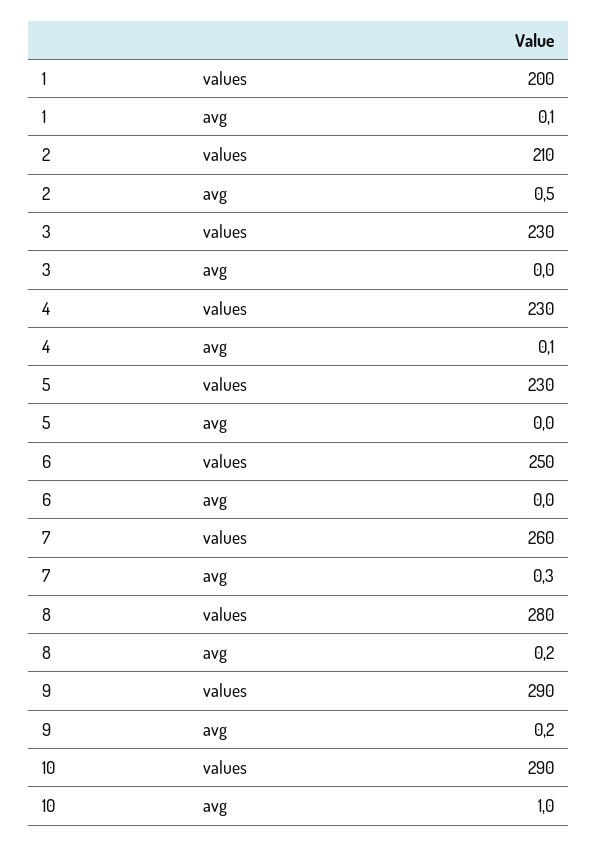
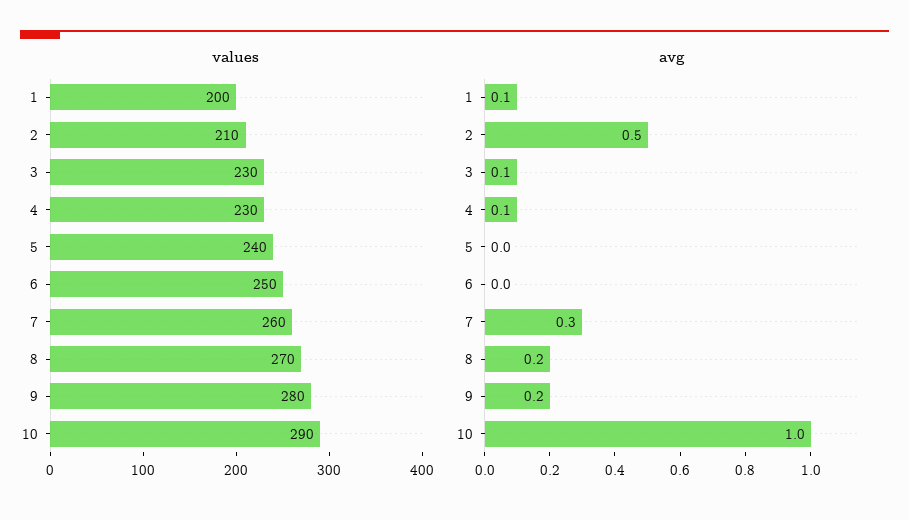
avg, 3: 0 -> 0.1
values, 5: 230 -> 240
values, 8: 280 -> 270
values, 9: 290 -> 280

